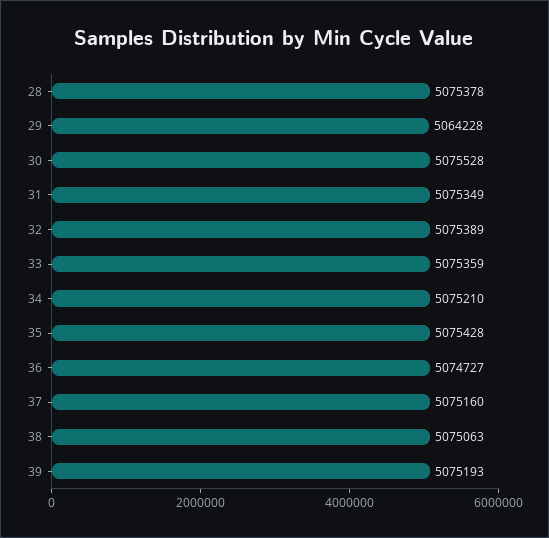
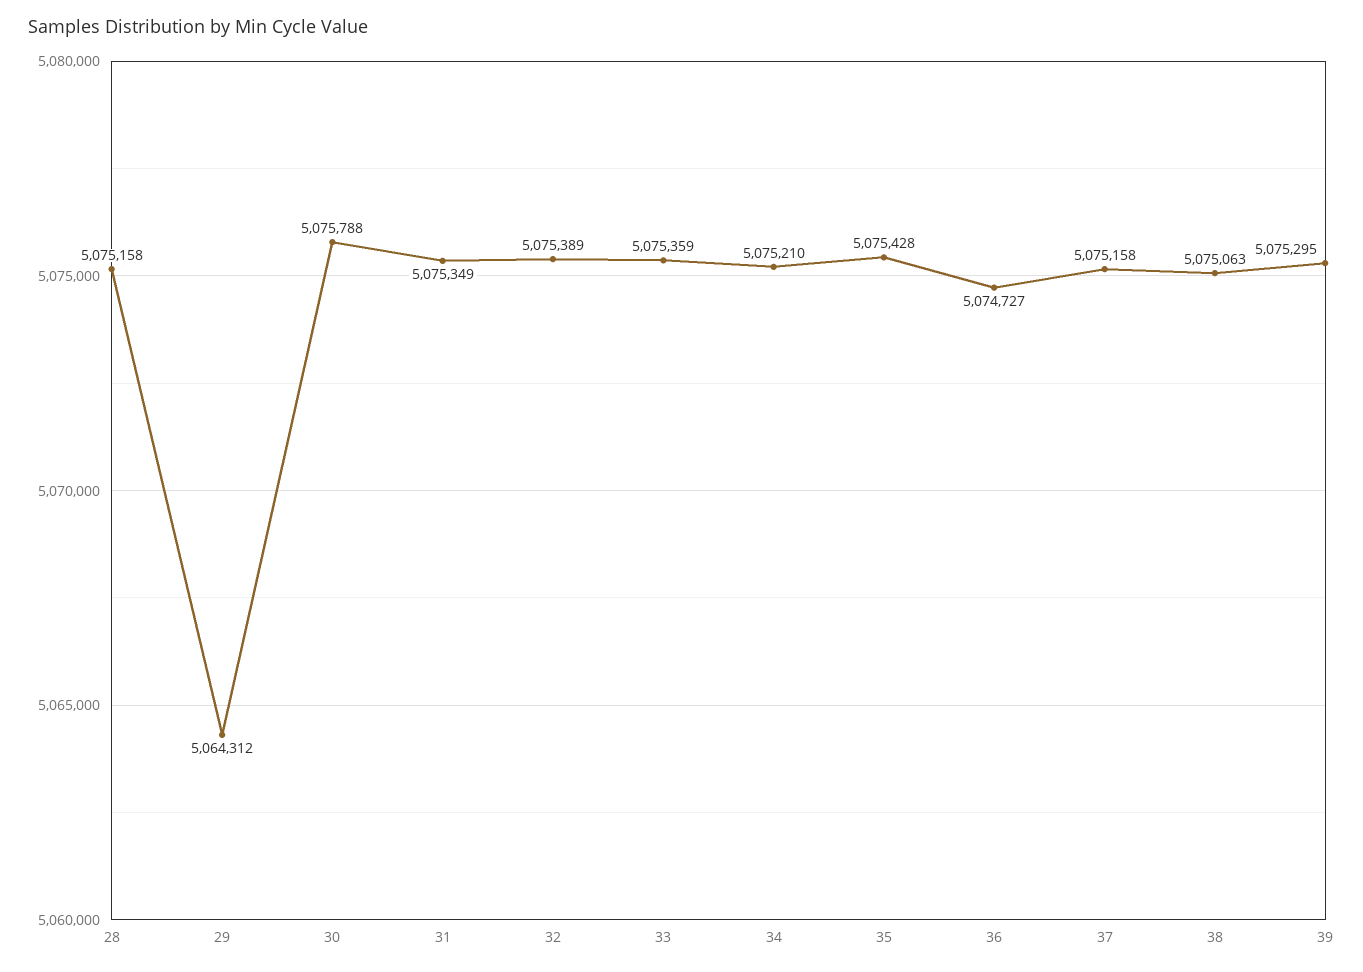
28: 5075378 -> 5075158
29: 5064228 -> 5064312
30: 5075528 -> 5075788
37: 5075160 -> 5075158
39: 5075193 -> 5075295

